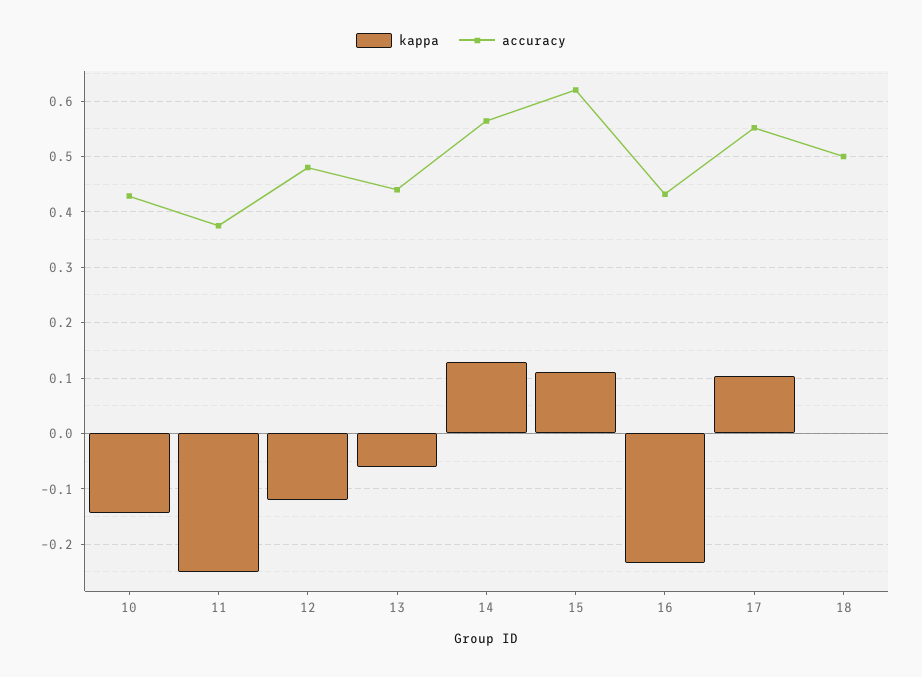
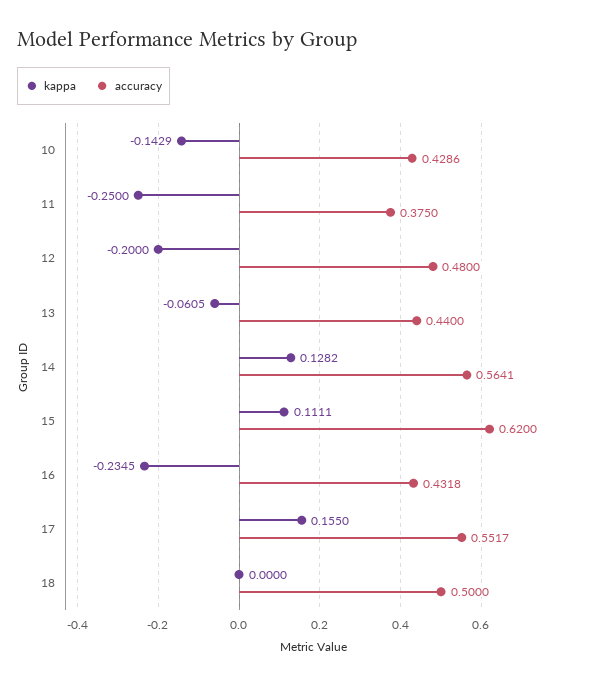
kappa, 12: -0.12 -> -0.2
kappa, 17: 0.1 -> 0.155

